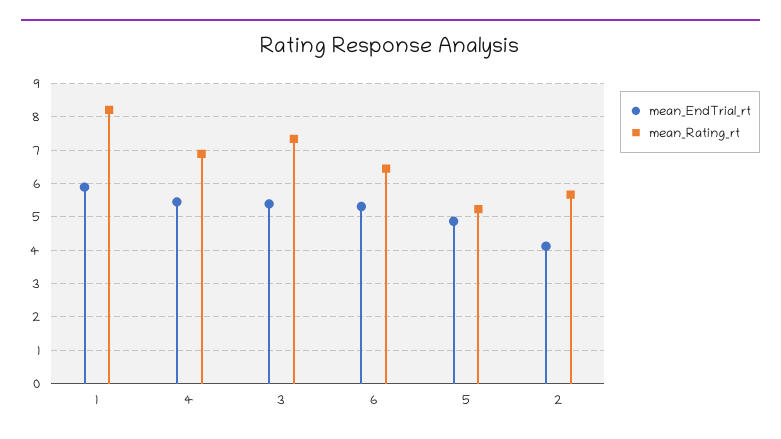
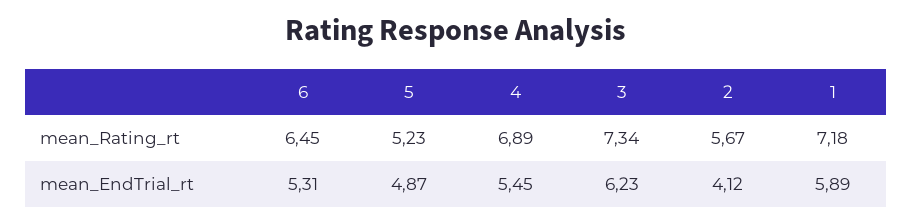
mean_Rating_rt, 1: 8.2 -> 7.18
mean_EndTrial_rt, 3: 5.4 -> 6.23

